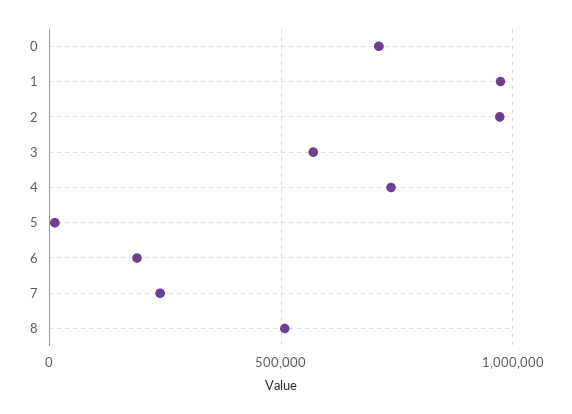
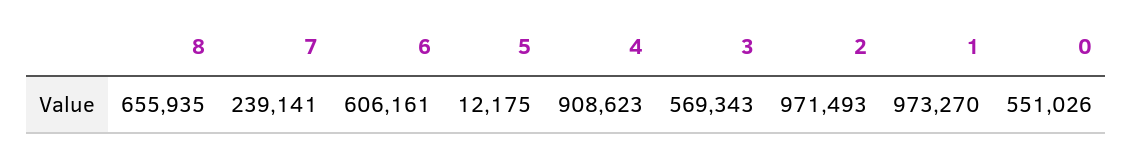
0: 700000 -> 551026
4: 750000 -> 908623
6: 200000 -> 606161
8: 500000 -> 655935

